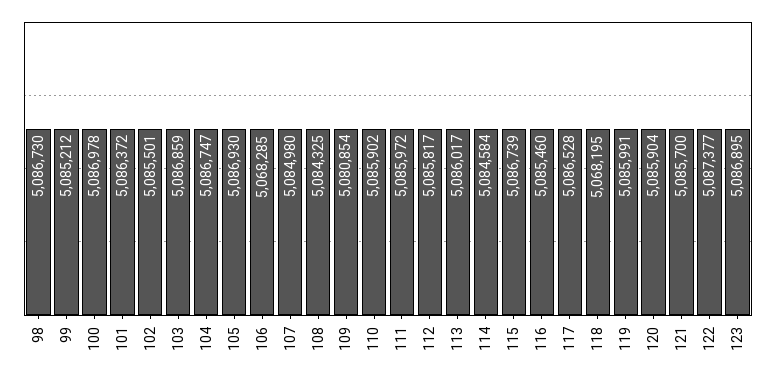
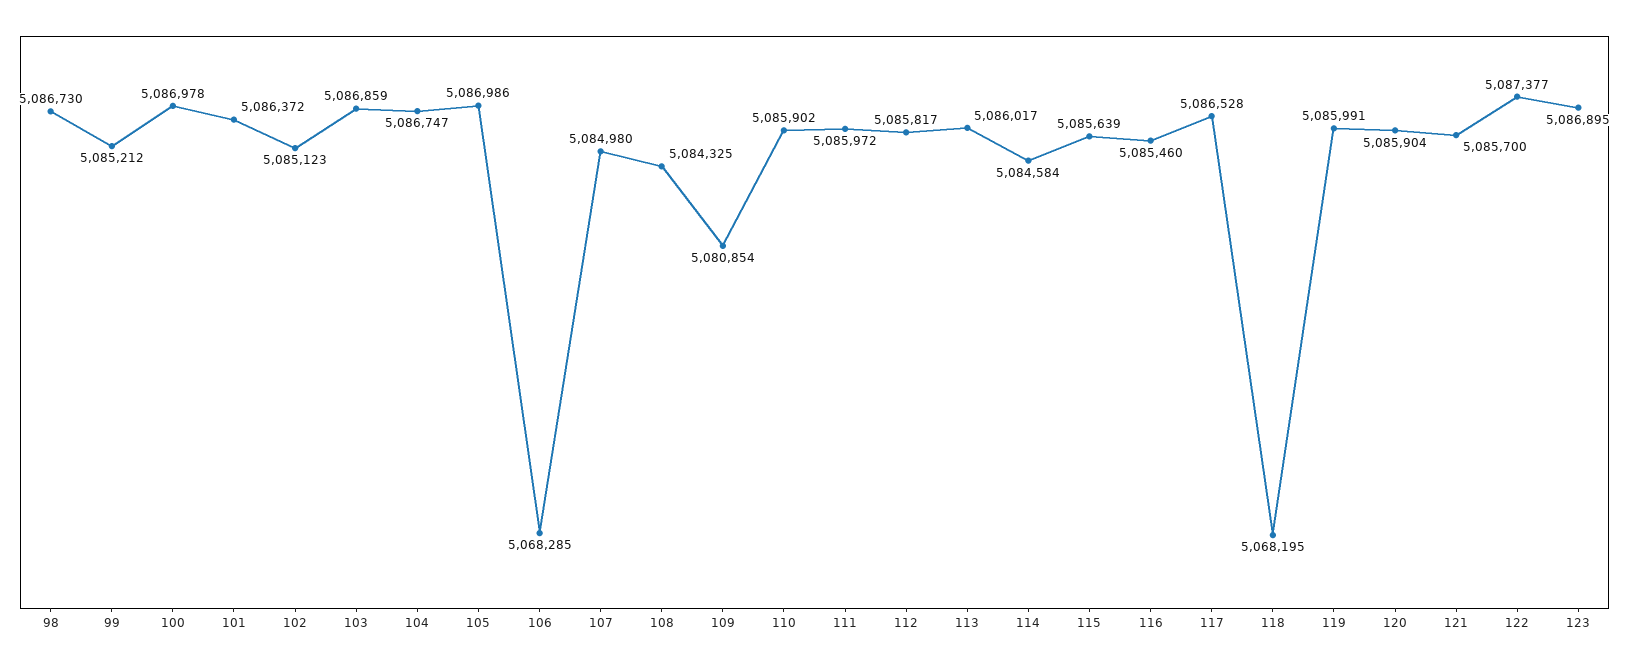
102: 5085501 -> 5085123
105: 5086930 -> 5086986
115: 5086739 -> 5085639

